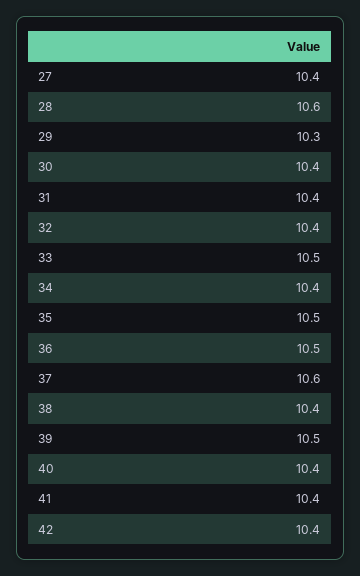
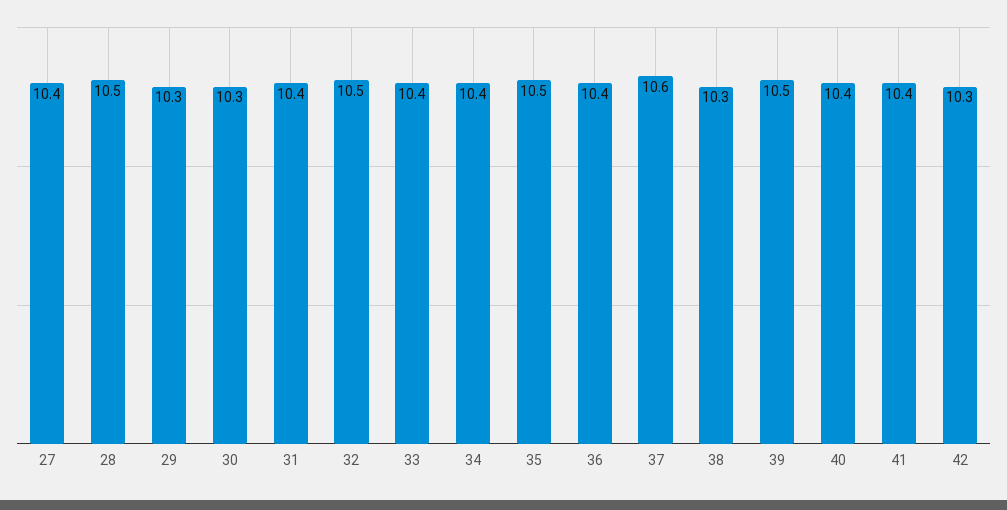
28: 10.6 -> 10.5
30: 10.4 -> 10.3
32: 10.4 -> 10.5
33: 10.5 -> 10.4
36: 10.5 -> 10.4
38: 10.4 -> 10.3
42: 10.4 -> 10.3

